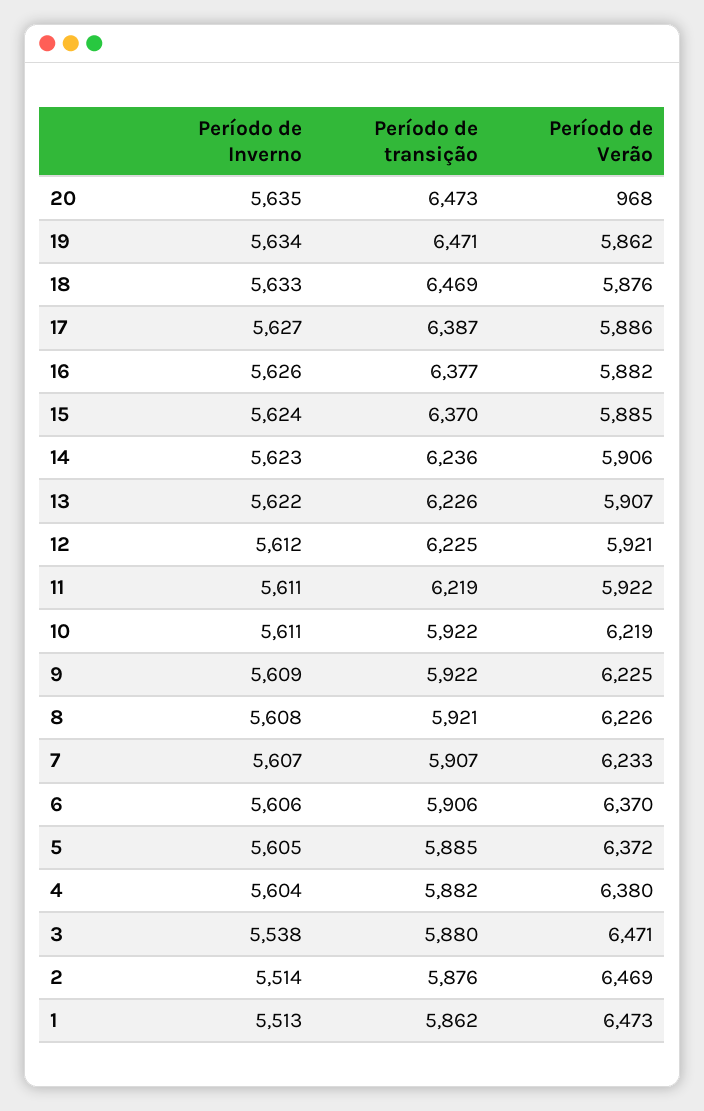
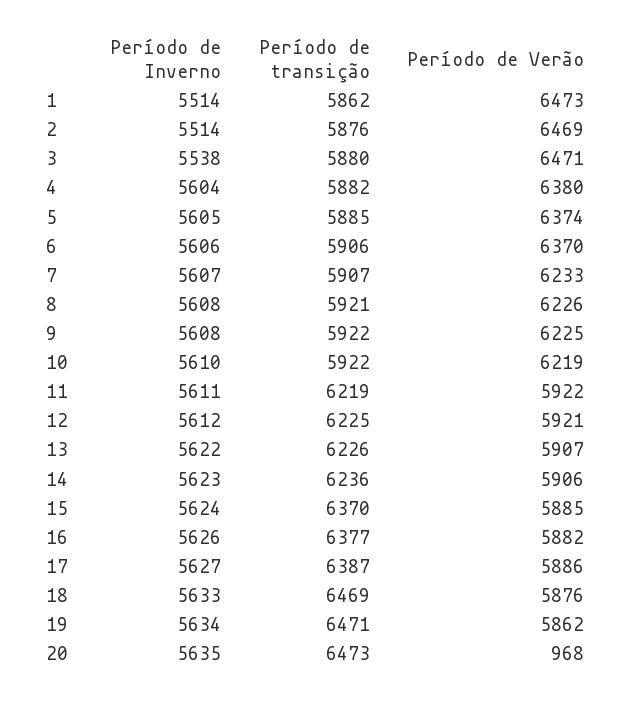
Período de Inverno, 10: 5611 -> 5610
Período de Inverno, 9: 5609 -> 5608
Período de Verão, 5: 6372 -> 6374
Período de Inverno, 1: 5513 -> 5514

